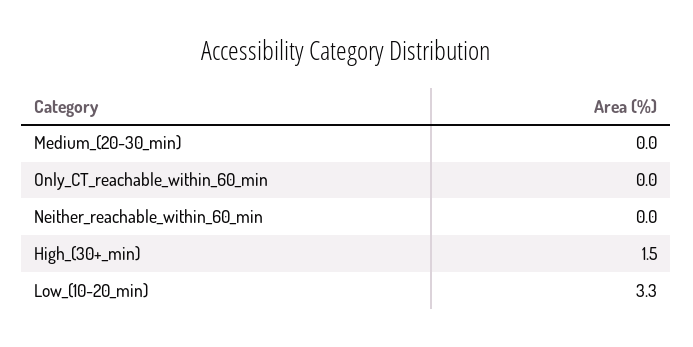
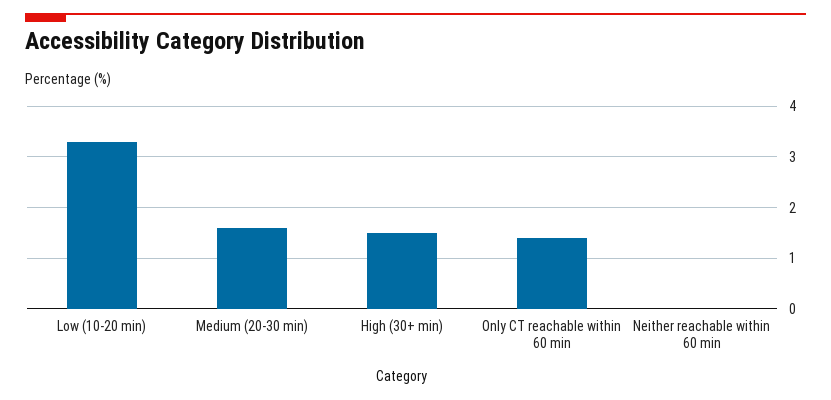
Medium_(20-30_min): 0 -> 1.5
Only_CT_reachable_within_60_min: 0 -> 1.5

